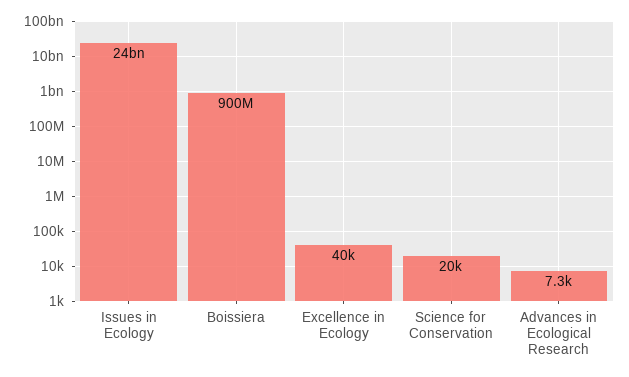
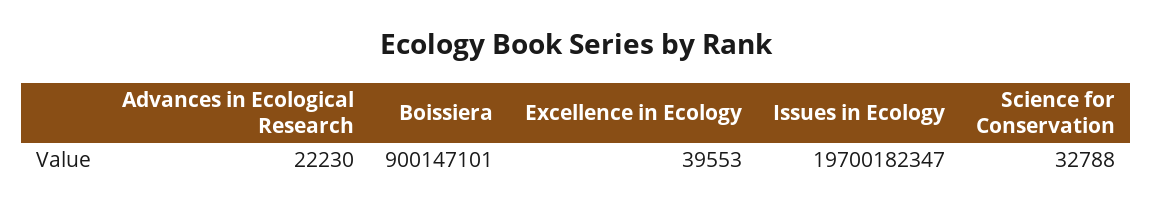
Issues in Ecology: 24000000000 -> 19700182347
Science for Conservation: 20000 -> 32788
Advances in Ecological Research: 7300 -> 22230

